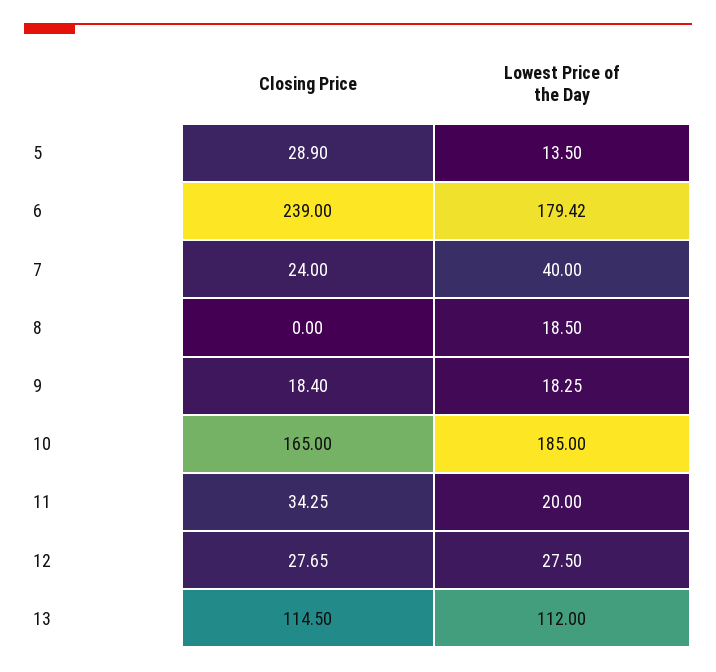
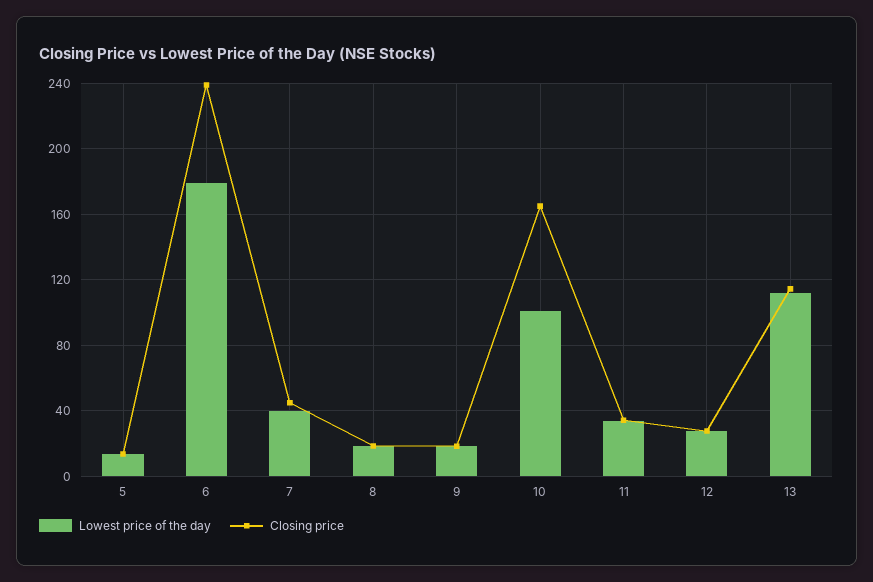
Closing Price, 5: 28.9 -> 15
Closing Price, 7: 24 -> 45
Closing Price, 8: 0 -> 20
Lowest Price of the Day, 10: 185 -> 100
Lowest Price of the Day, 11: 20 -> 35

